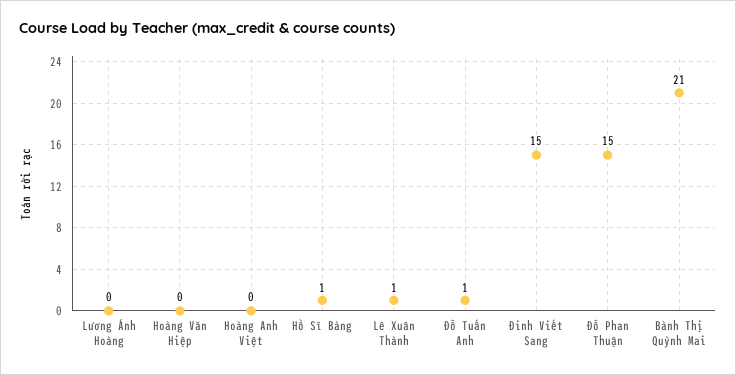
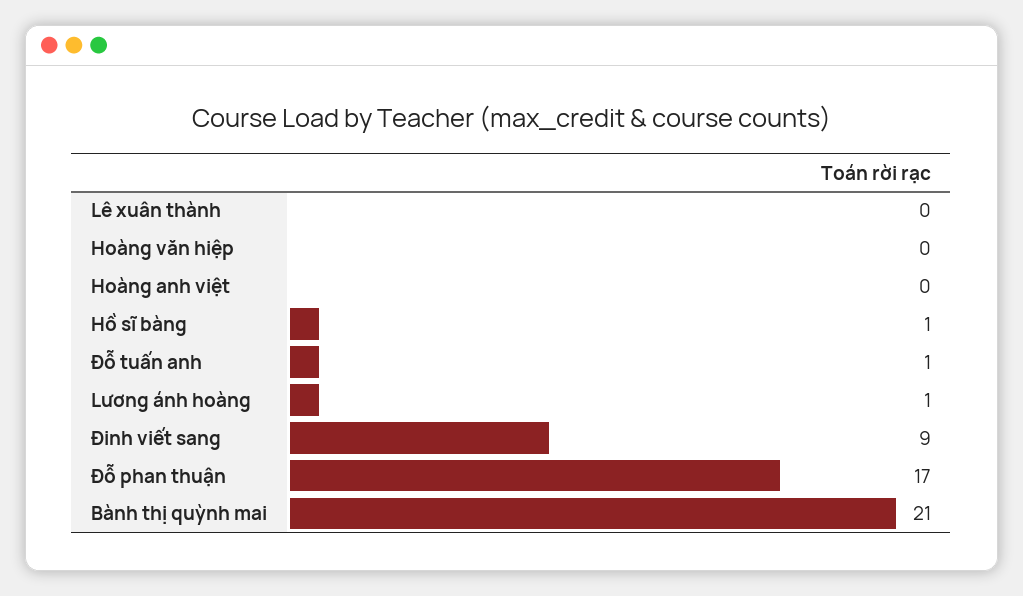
Lương Ánh Hoàng: 0 -> 1
Lê Xuân Thành: 1 -> 0
Đinh Viết Sang: 15 -> 9
Đỗ Phan Thuận: 15 -> 17

